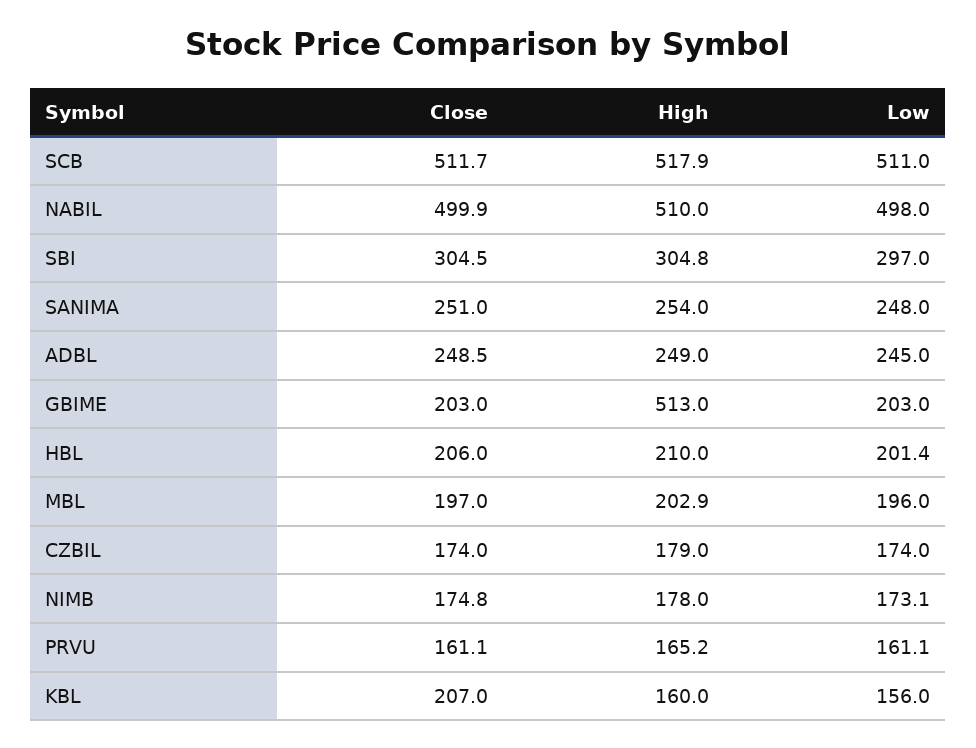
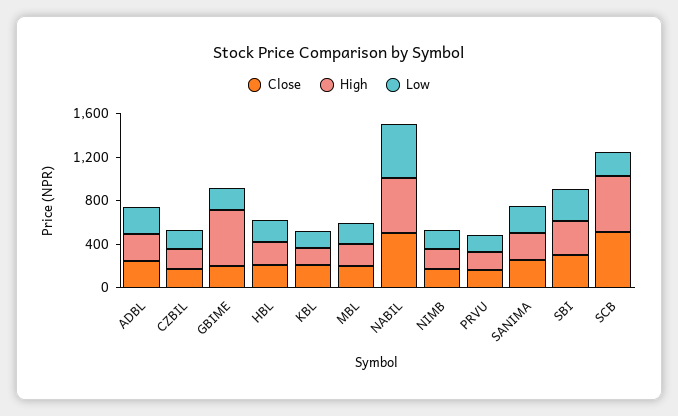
Low, SCB: 511 -> 200

